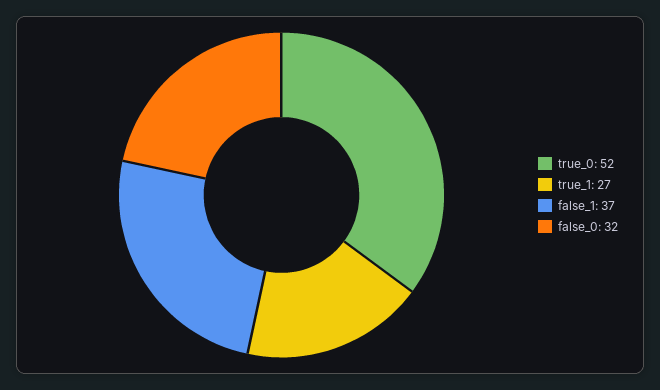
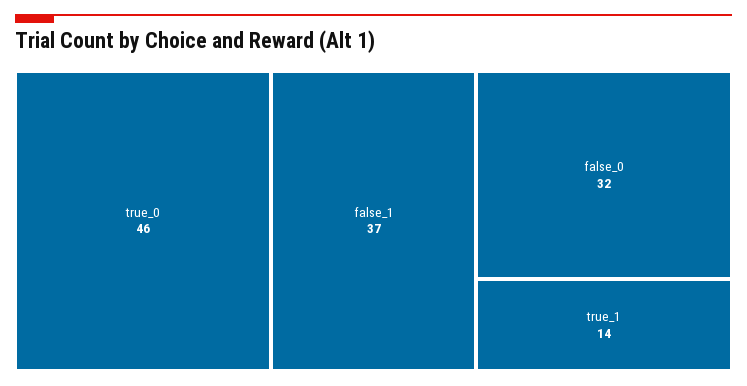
true_0: 52 -> 46
true_1: 27 -> 14

